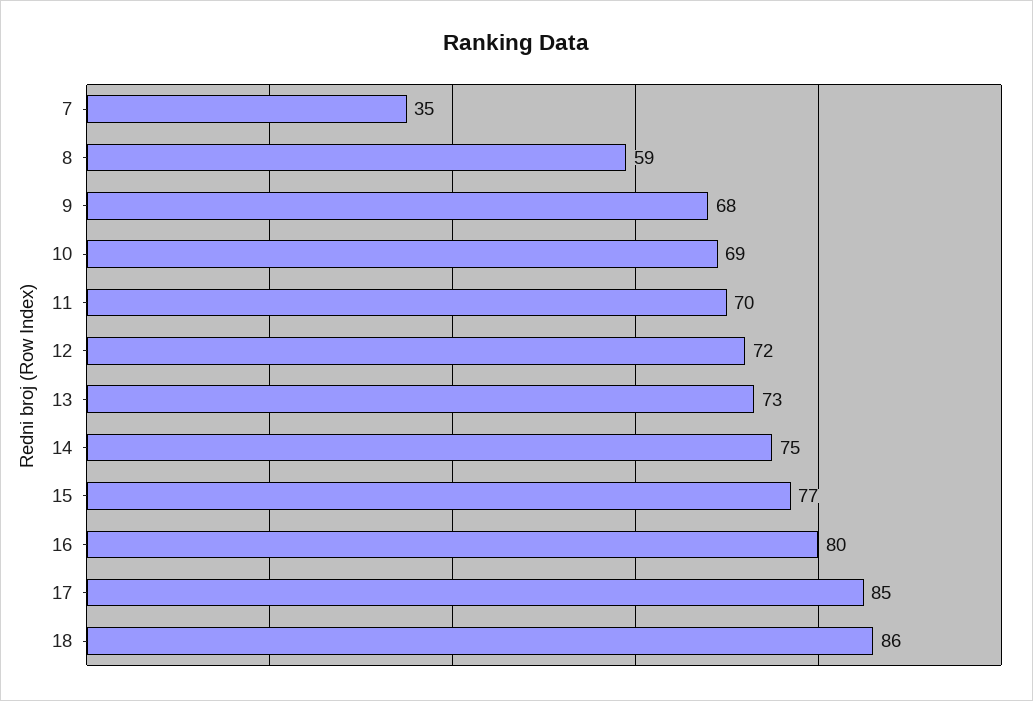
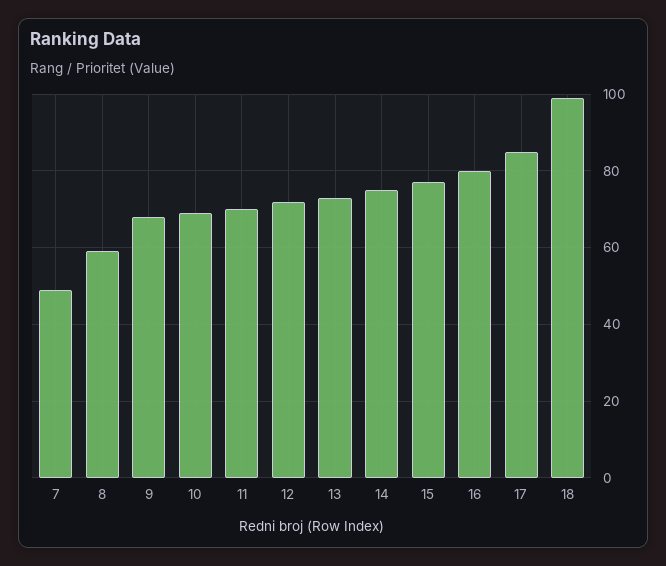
7: 35 -> 50
18: 86 -> 100

